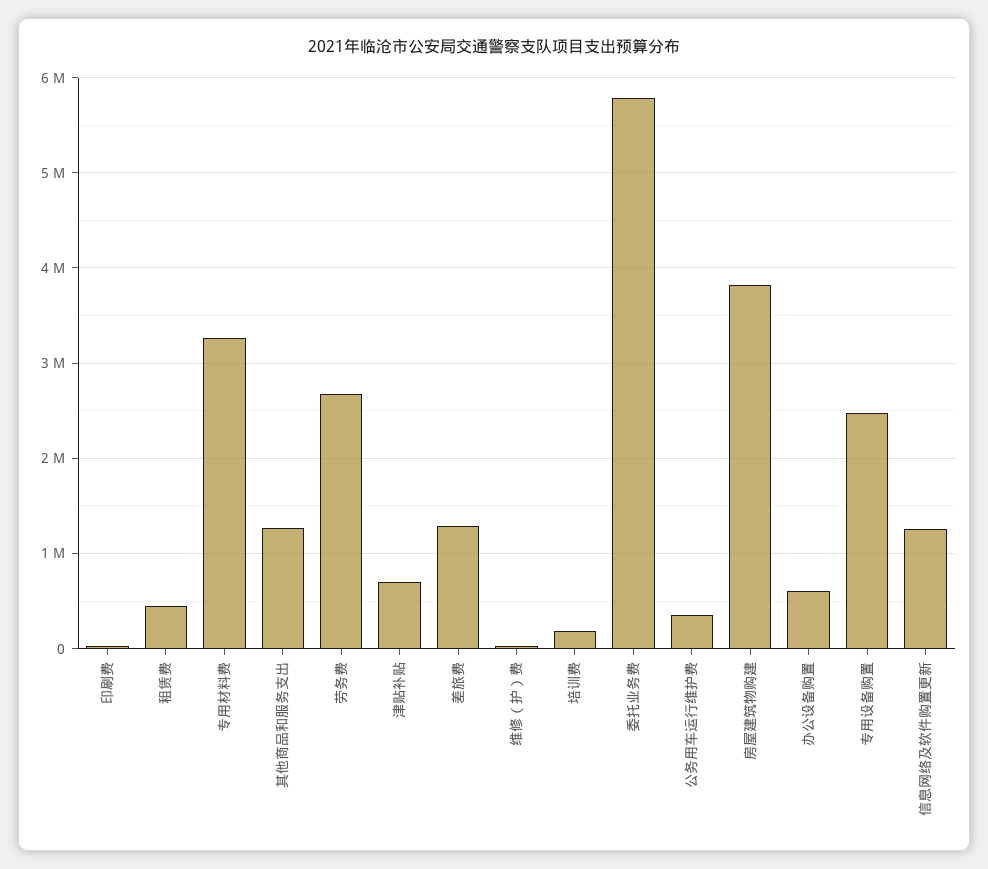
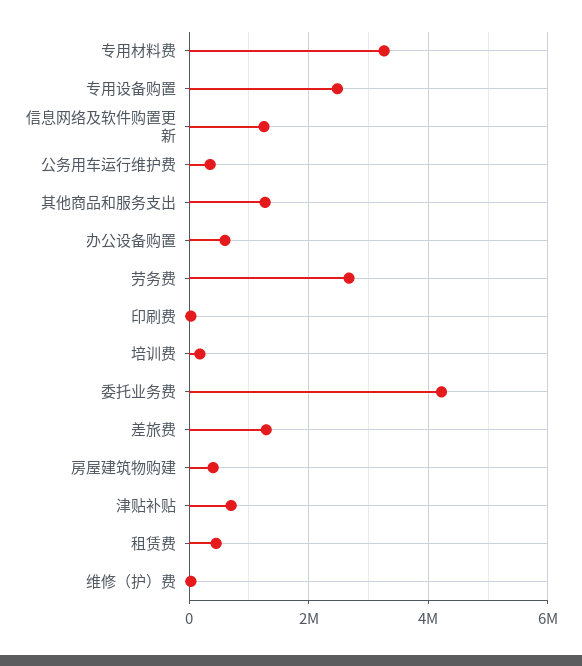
委托业务费: 5800000 -> 4200000
房屋建筑物购建: 3800000 -> 400000

